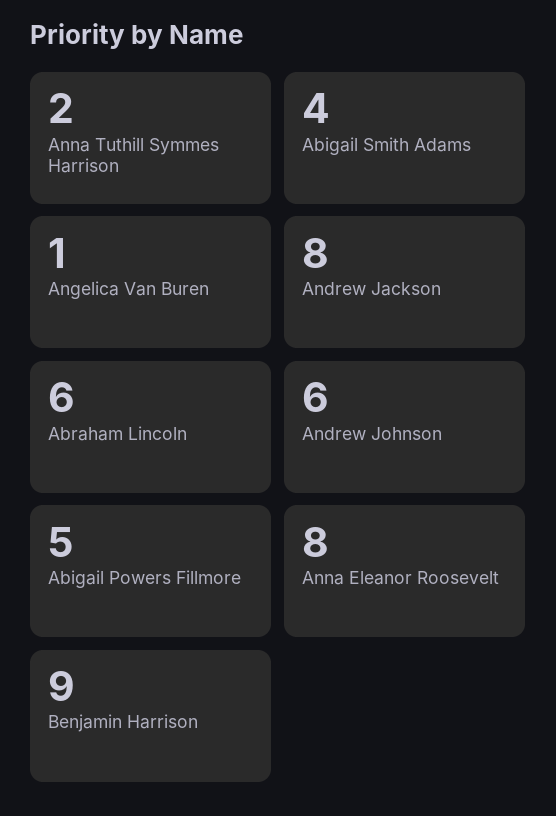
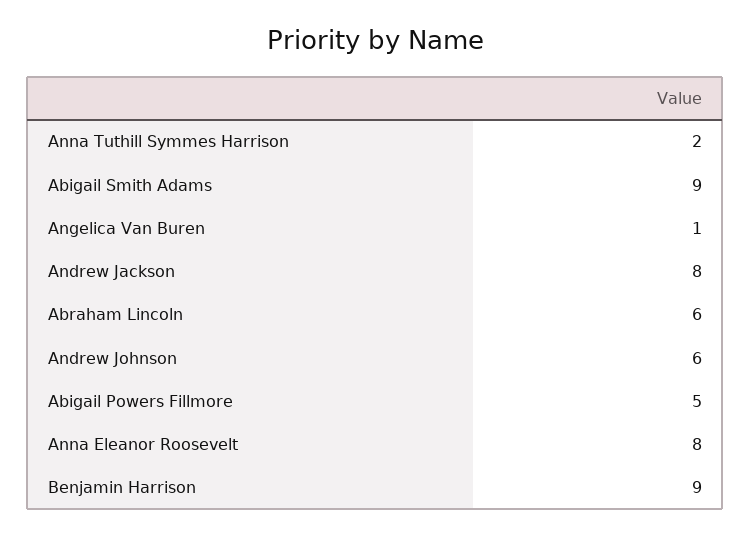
Abigail Smith Adams: 4 -> 9

